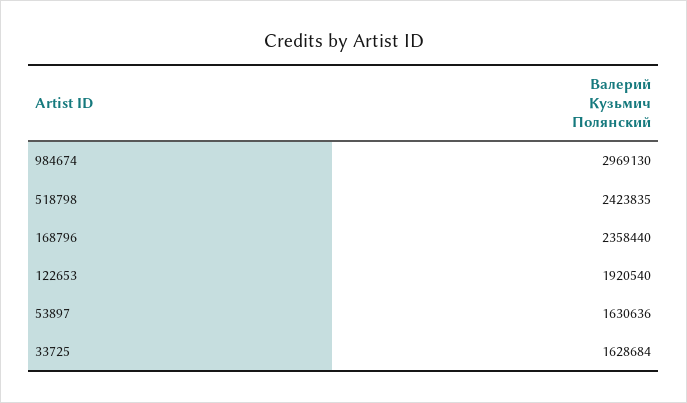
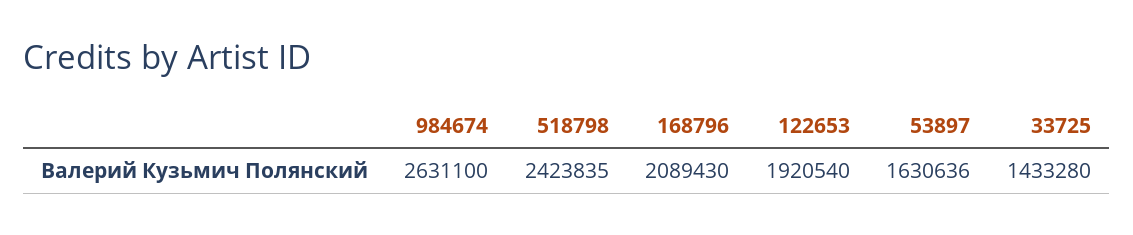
984674: 2969130 -> 2631100
168796: 2358440 -> 2089430
33725: 1628684 -> 1433280

